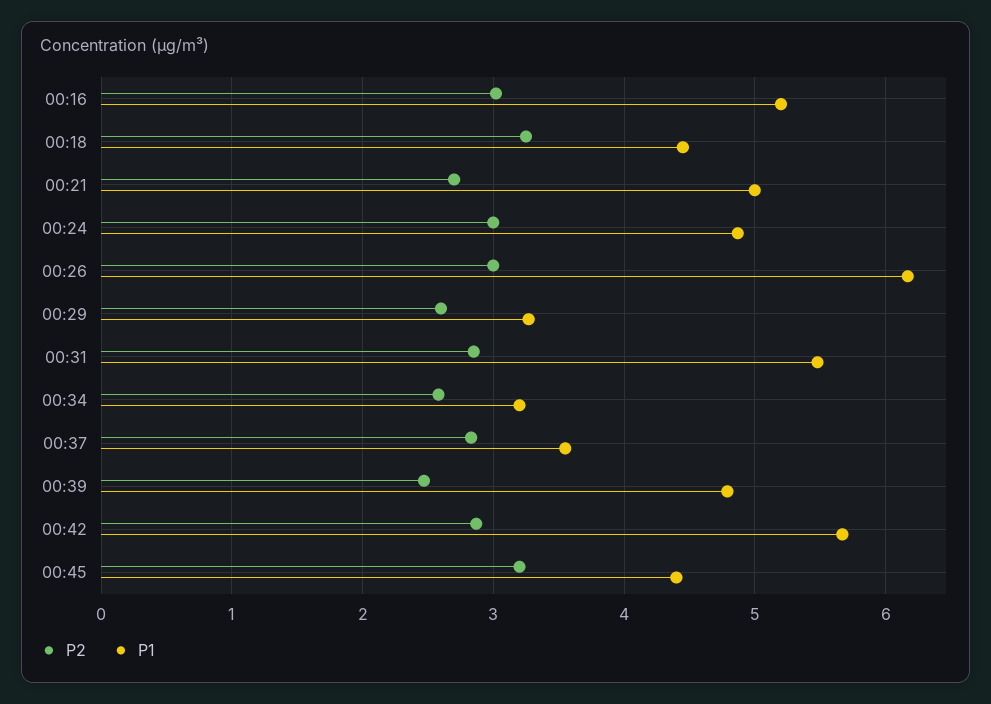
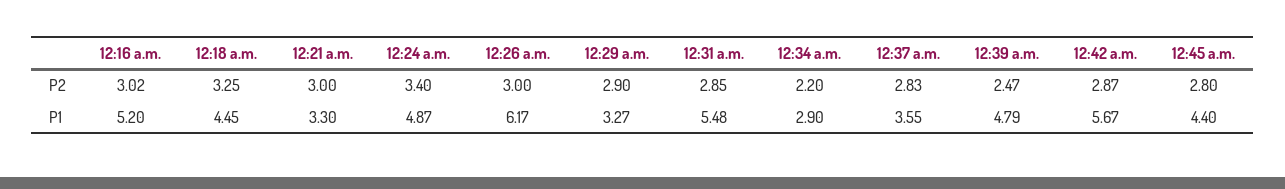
P2, 00:21: 2.7 -> 3
P1, 00:21: 5 -> 3.3
P2, 00:24: 3 -> 3.4
P2, 00:29: 2.6 -> 2.9
P2, 00:34: 2.6 -> 2.2
P1, 00:34: 3.2 -> 2.9
P2, 00:45: 3.2 -> 2.8

